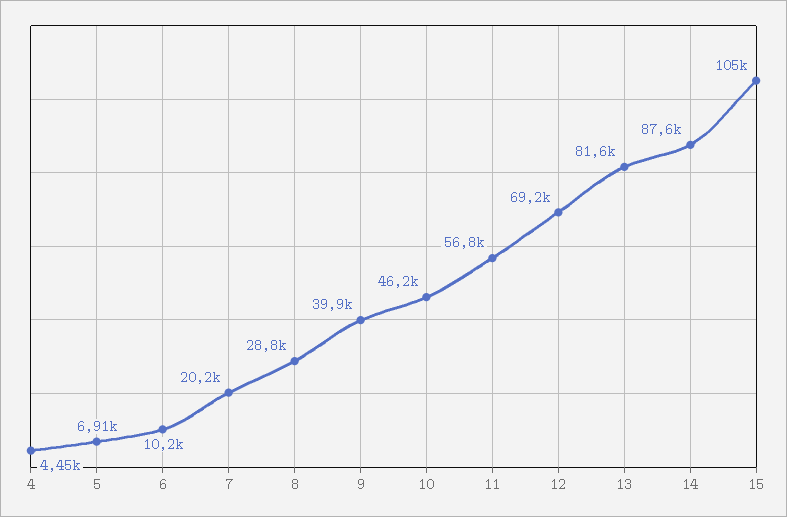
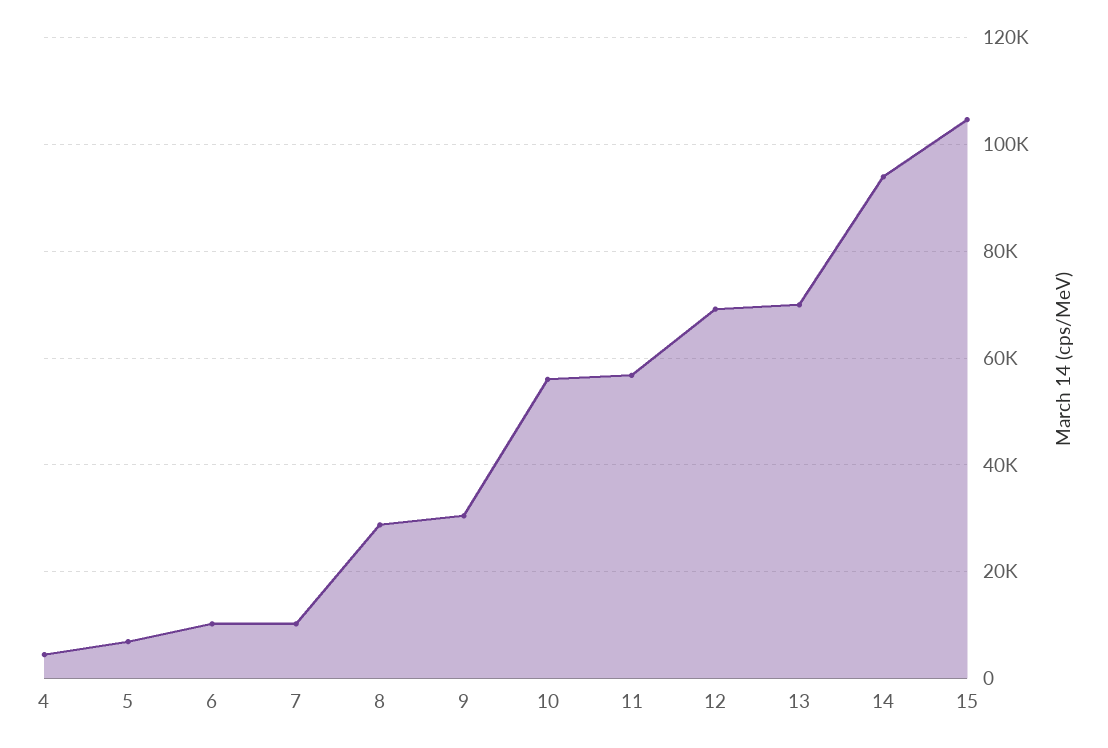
7: 20200 -> 10000
9: 39900 -> 30000
10: 46200 -> 56000
13: 81600 -> 70000
14: 87600 -> 94000

